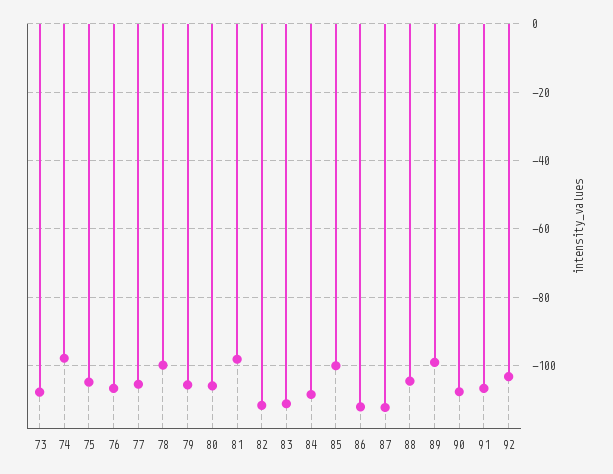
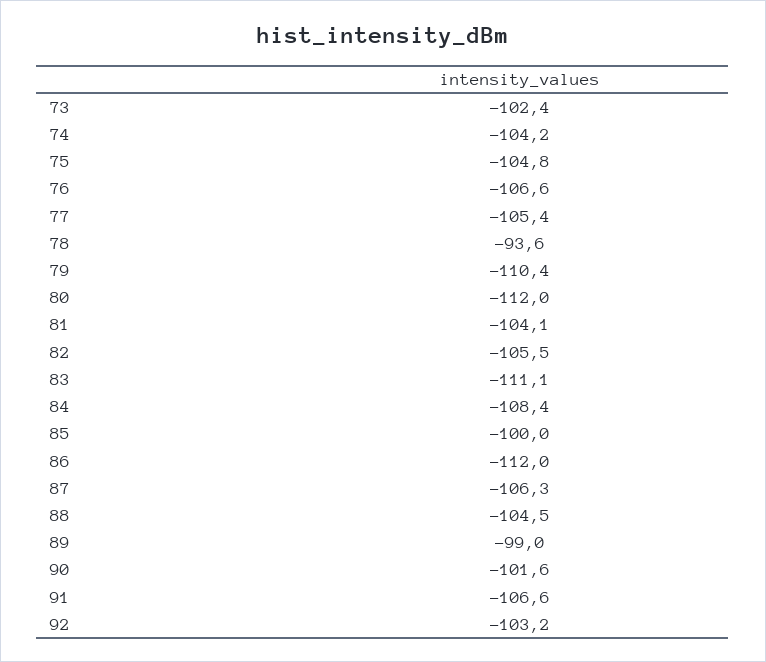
73: -108 -> -102.4
74: -98 -> -104.2
78: -100 -> -93.6
79: -106 -> -110.4
80: -106 -> -112
81: -98 -> -104.1
82: -112 -> -105.5
87: -112 -> -106.3
90: -108 -> -101.6

